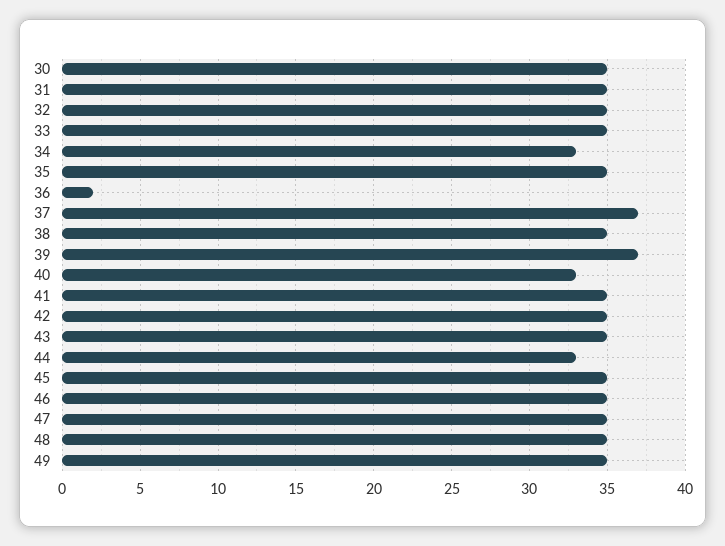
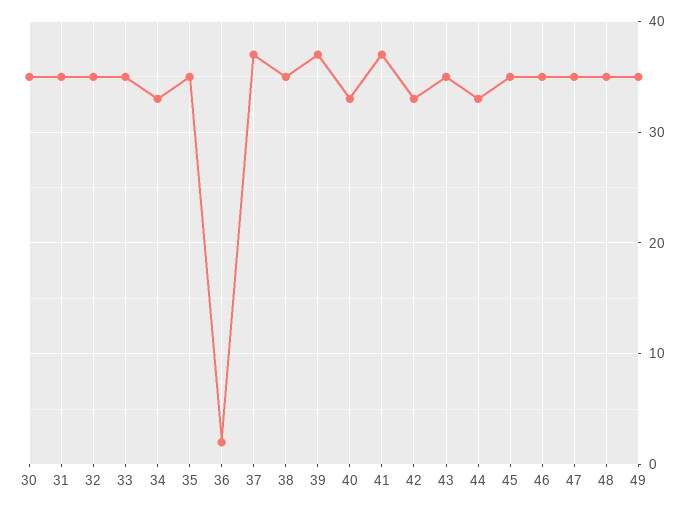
41: 35 -> 37
42: 35 -> 33

